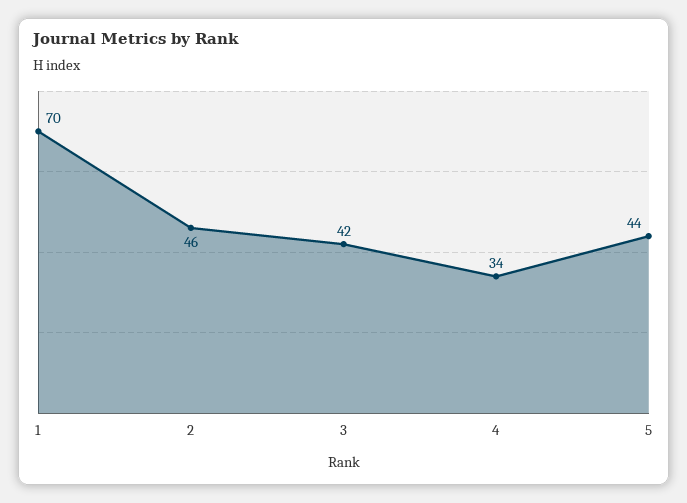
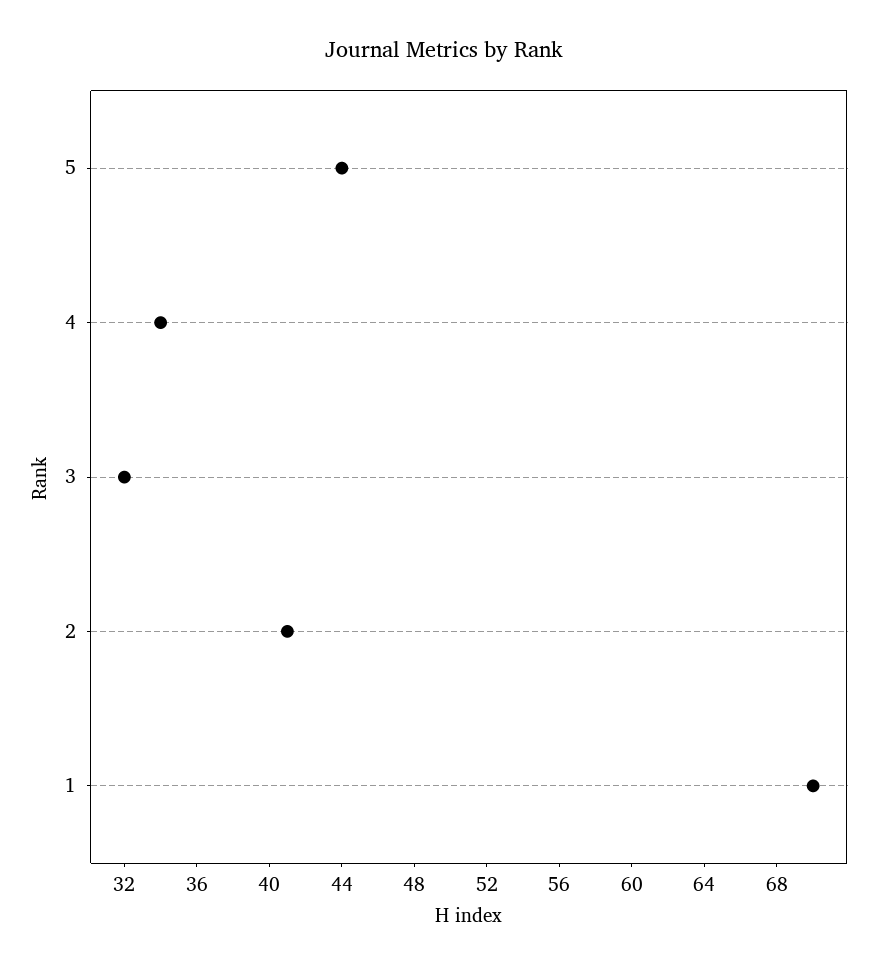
2: 46 -> 41
3: 42 -> 32

